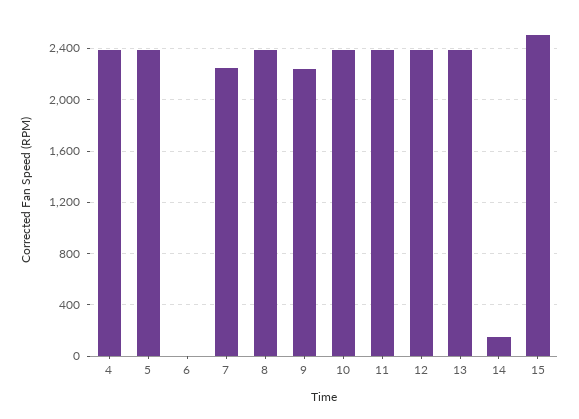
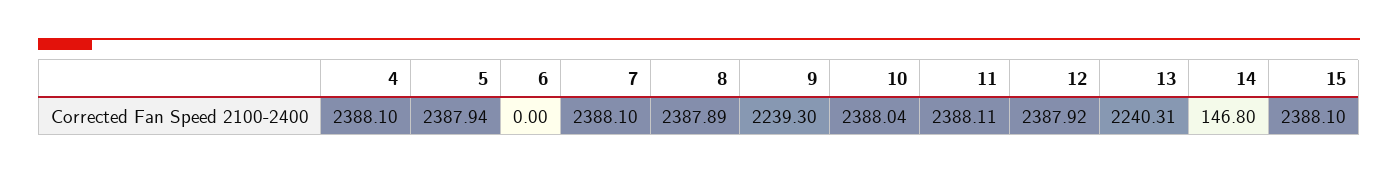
7: 2250 -> 2388.1
13: 2400 -> 2240.31
15: 2500 -> 2388.1

